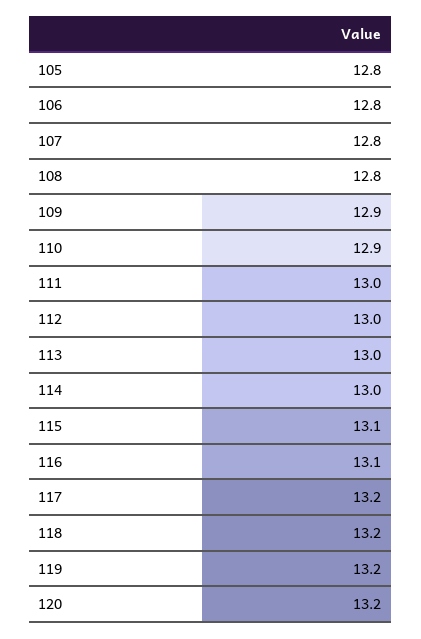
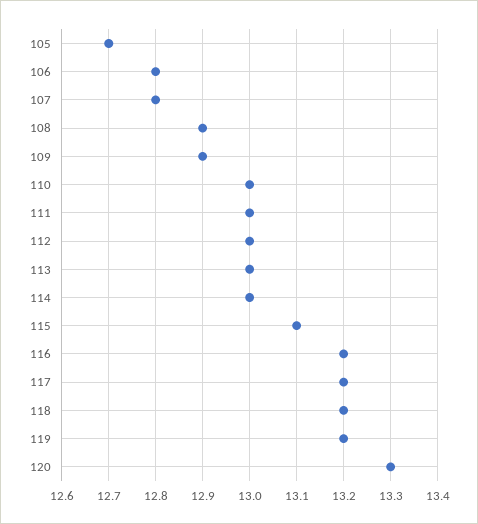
105: 12.8 -> 12.7
108: 12.8 -> 12.9
110: 12.9 -> 13
116: 13.1 -> 13.2
120: 13.2 -> 13.3

